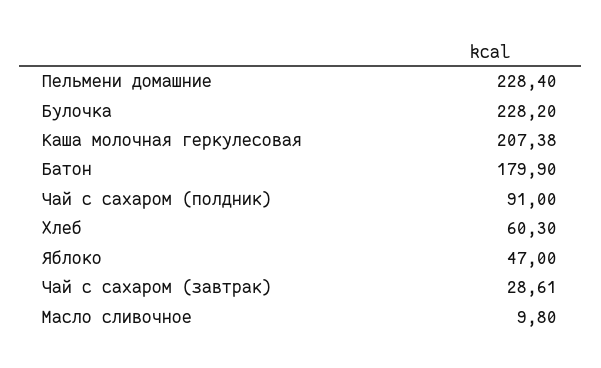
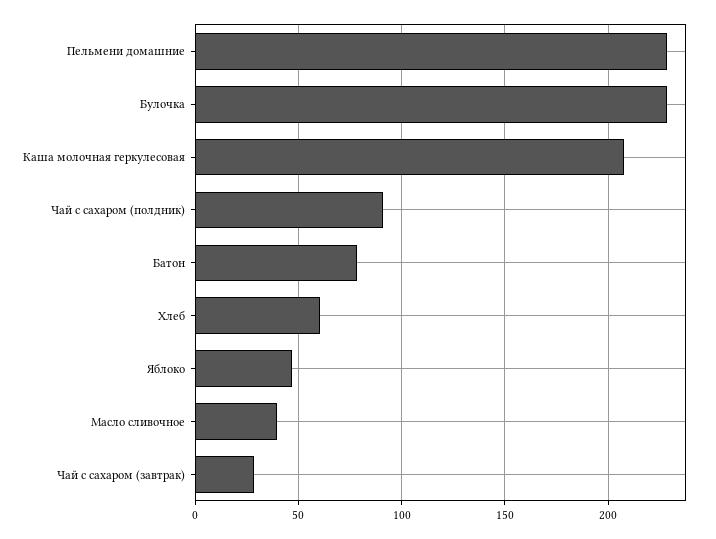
Батон: 179.9 -> 80
Масло сливочное: 9.8 -> 40

